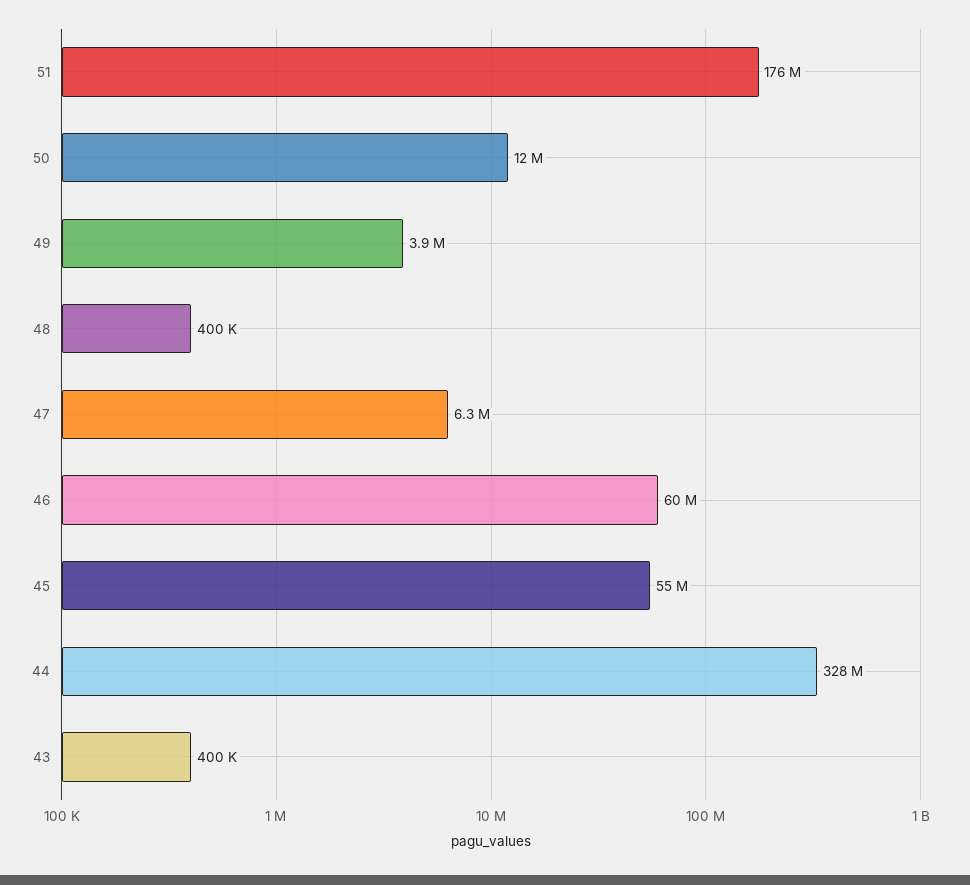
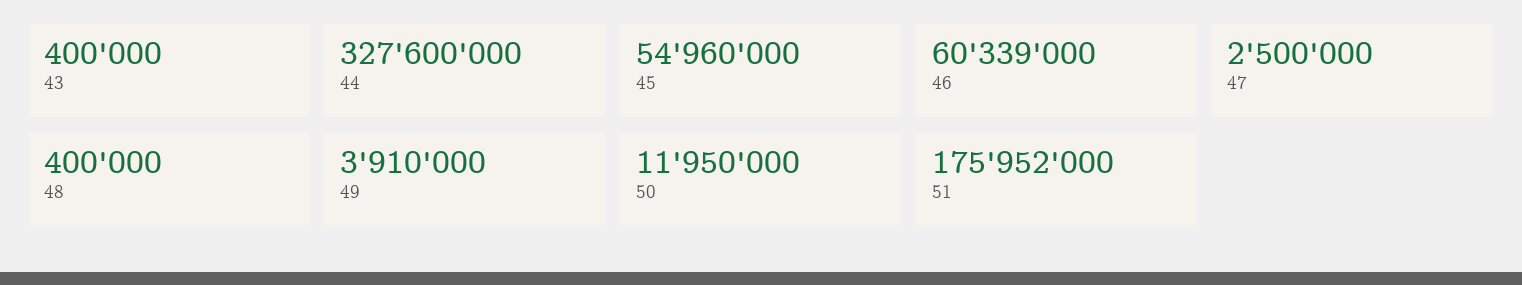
47: 6300000 -> 2500000

